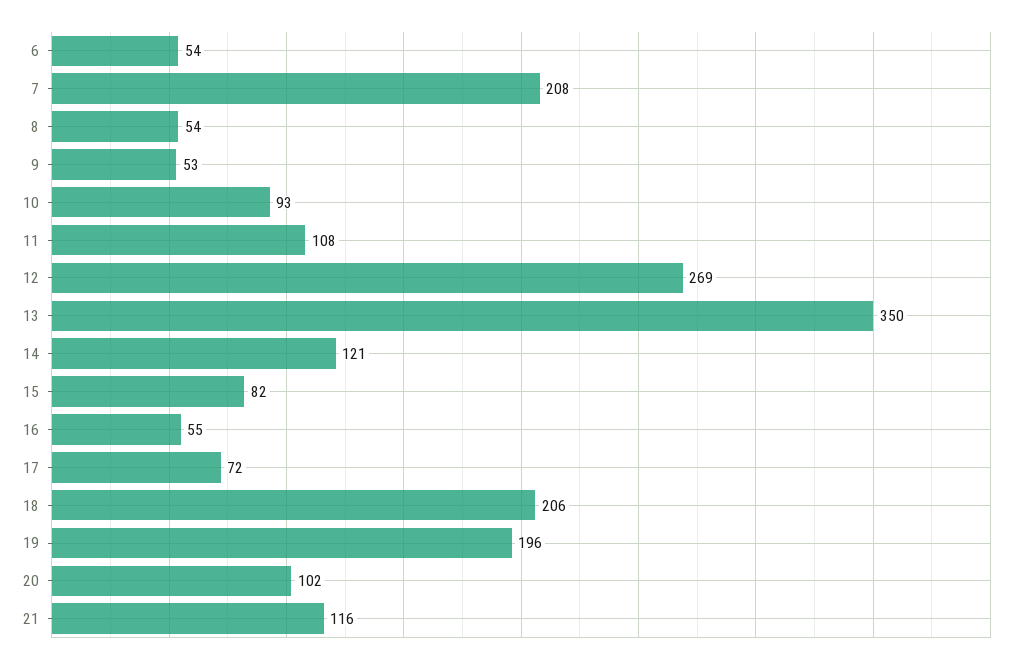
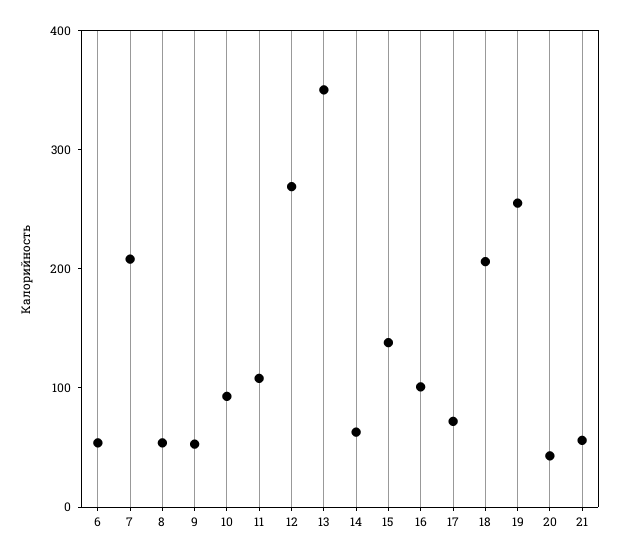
14: 121 -> 60
15: 82 -> 140
16: 55 -> 100
19: 196 -> 260
20: 102 -> 40
21: 116 -> 60

